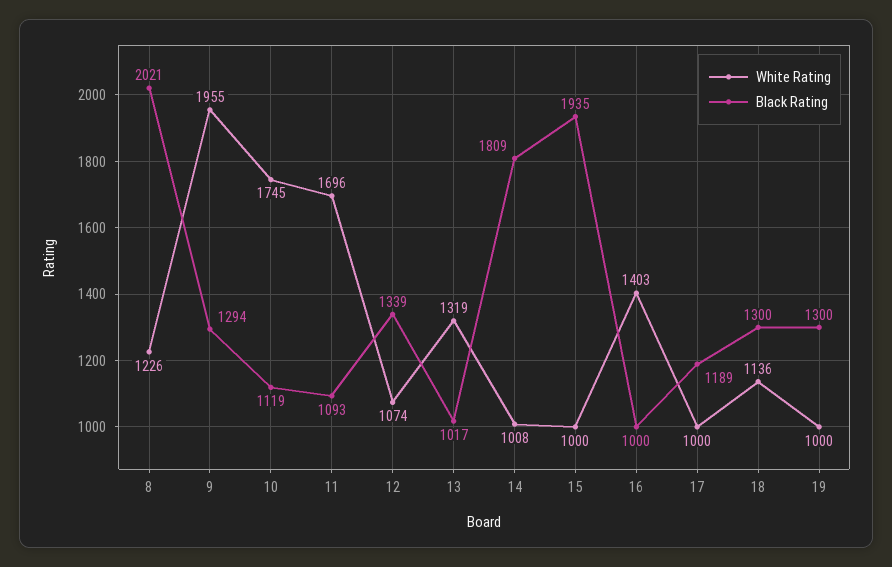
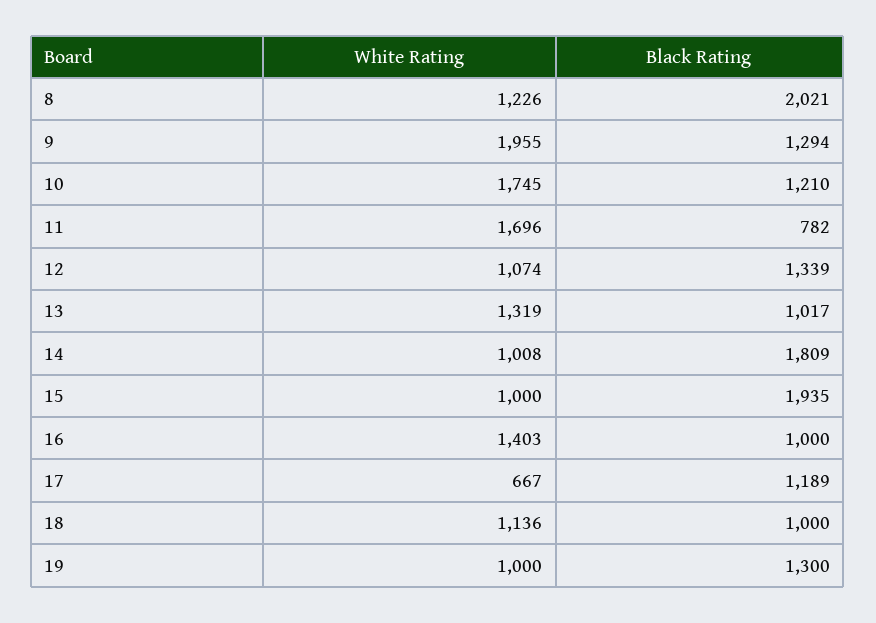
Black Rating, 10: 1119 -> 1210
Black Rating, 11: 1093 -> 782
White Rating, 17: 1000 -> 667
Black Rating, 18: 1300 -> 1000

